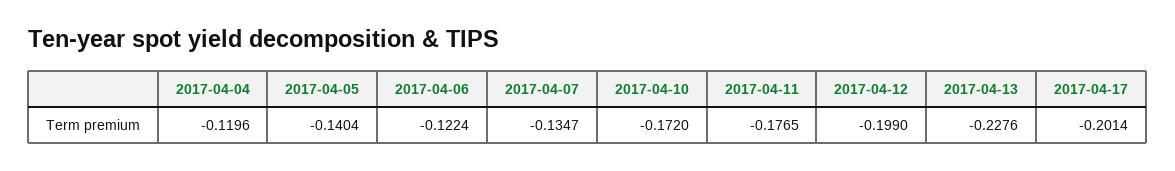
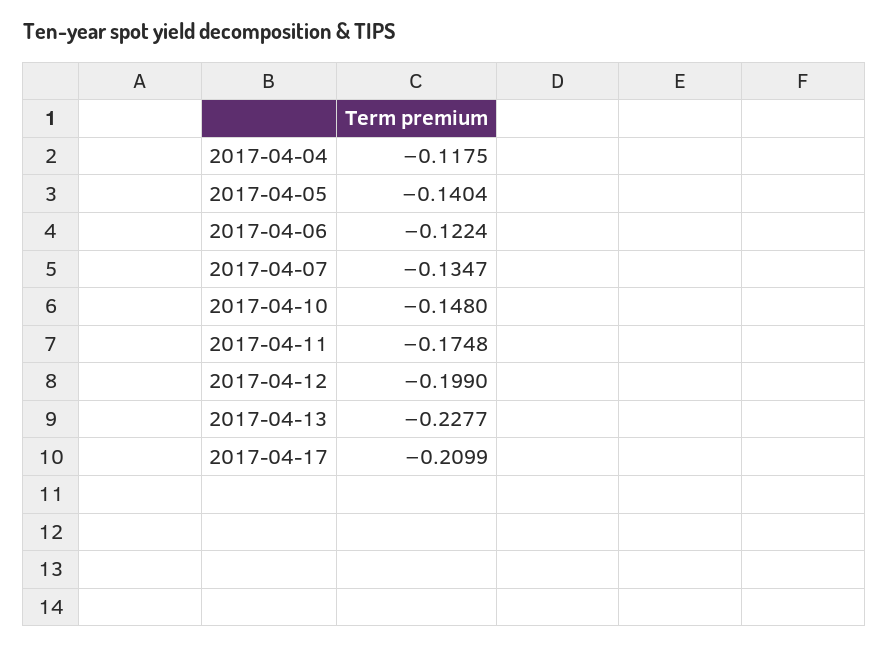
2017-04-04: -0.1196 -> -0.1175
2017-04-10: -0.172 -> -0.148
2017-04-11: -0.1765 -> -0.1748
2017-04-13: -0.2276 -> -0.2277
2017-04-17: -0.2014 -> -0.2099

